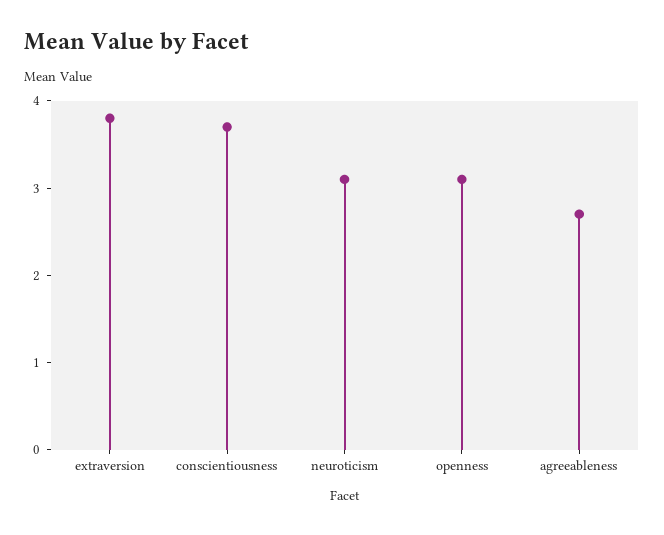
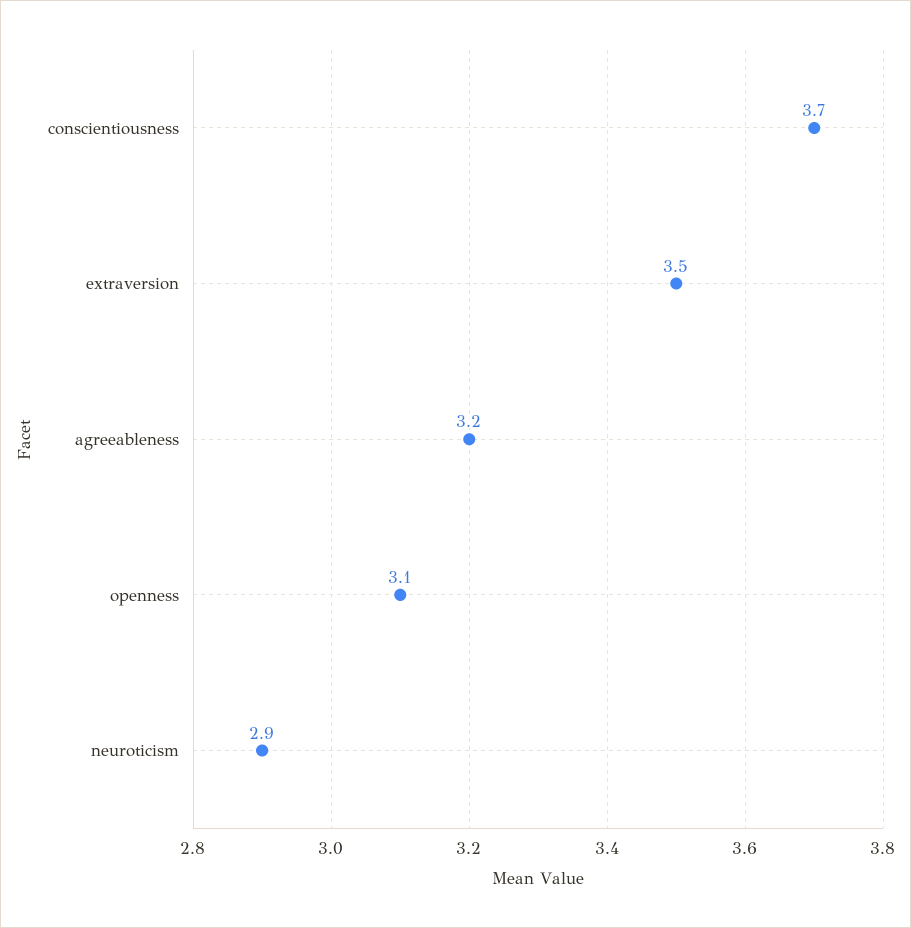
extraversion: 3.8 -> 3.5
neuroticism: 3.1 -> 2.9
agreeableness: 2.7 -> 3.2

